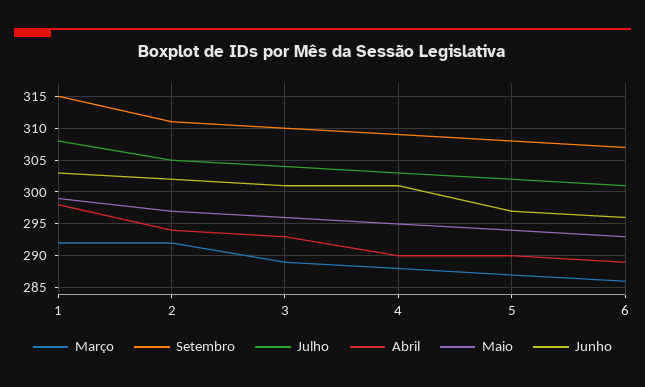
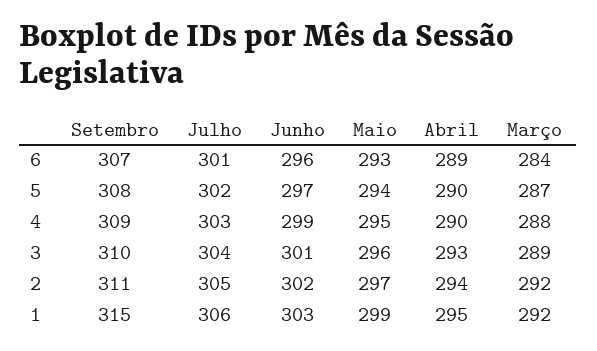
Julho, 1: 308 -> 306
Abril, 1: 298 -> 295
Junho, 4: 301 -> 299
Março, 6: 286 -> 284

